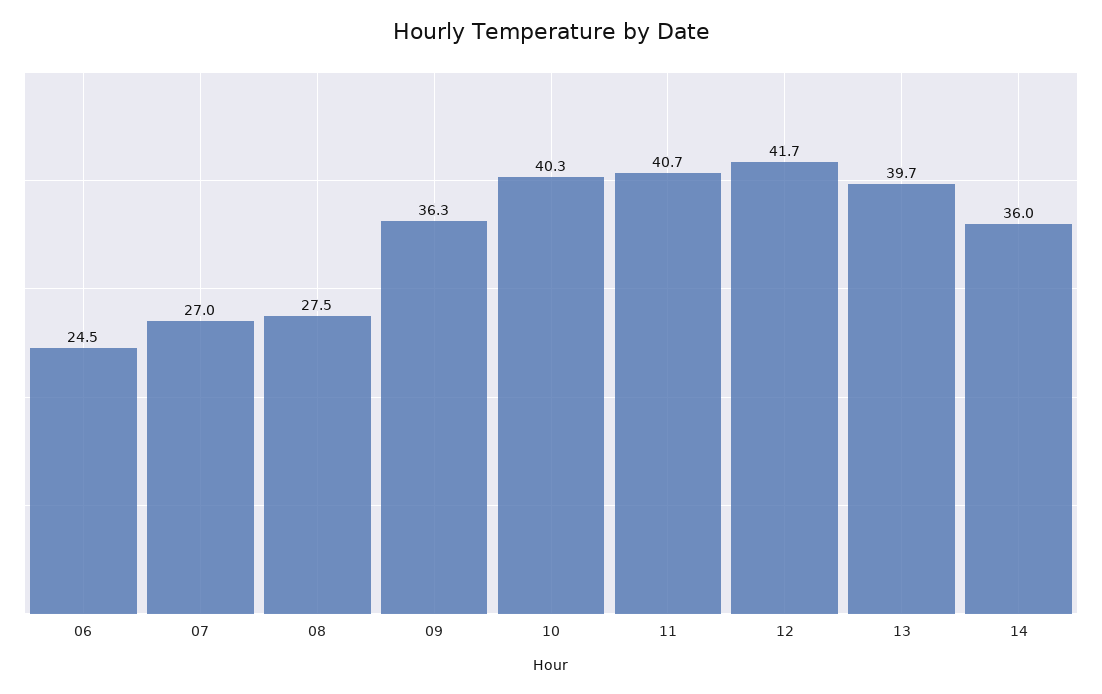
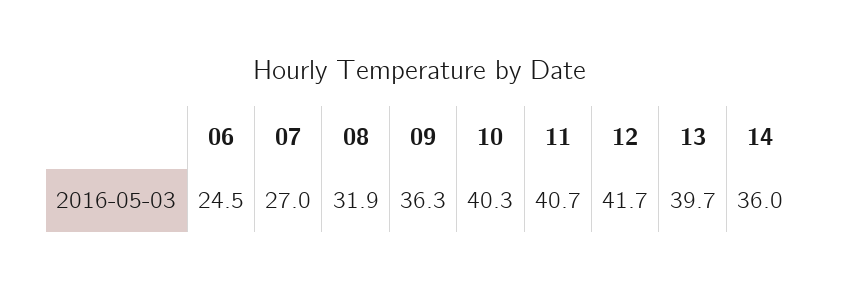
08: 27.5 -> 31.9

